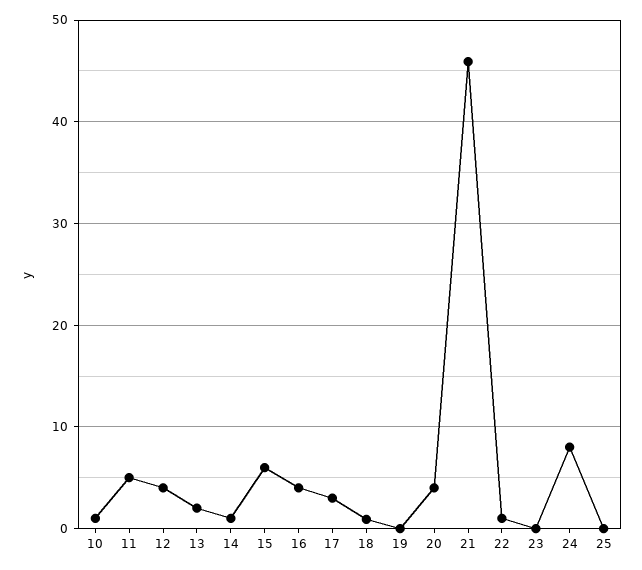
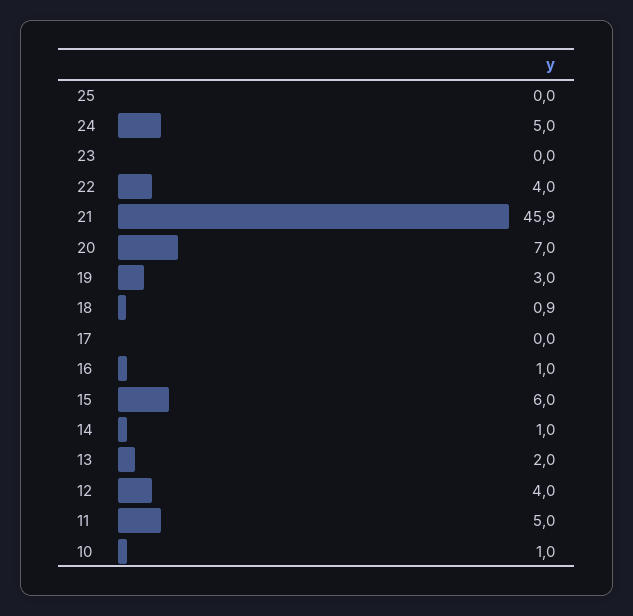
16: 4 -> 1
17: 3 -> 0
19: 0 -> 3
20: 4 -> 7
22: 1 -> 4
24: 8 -> 5

